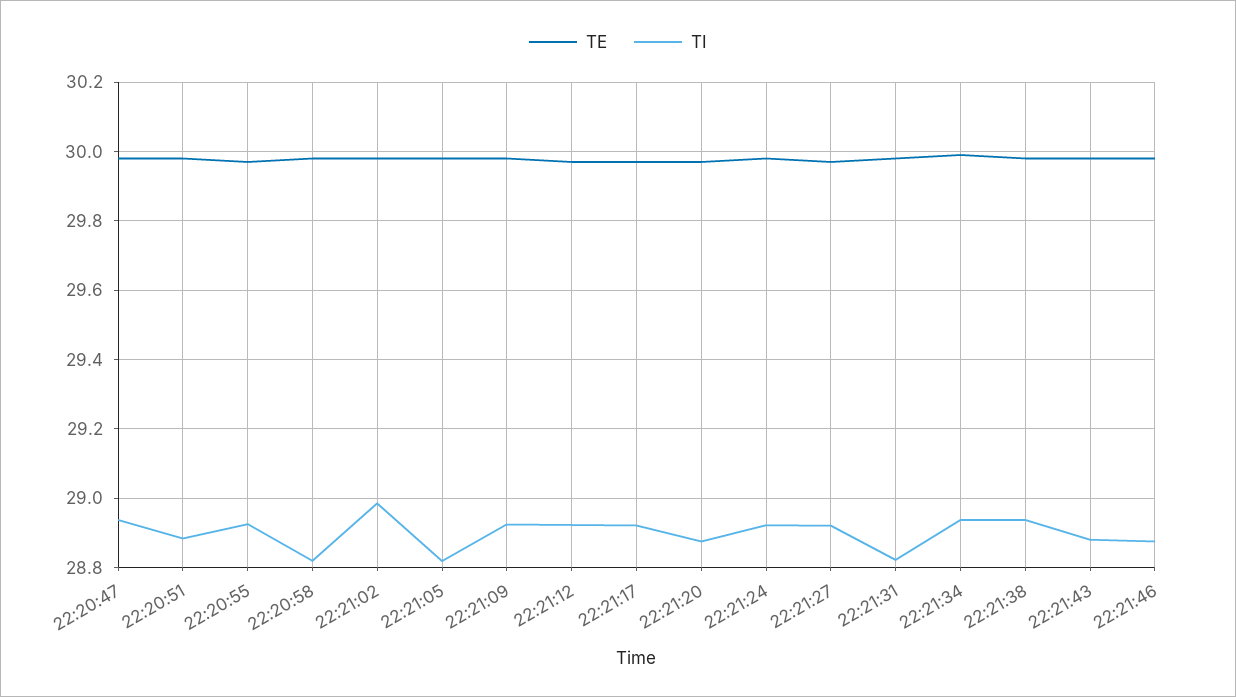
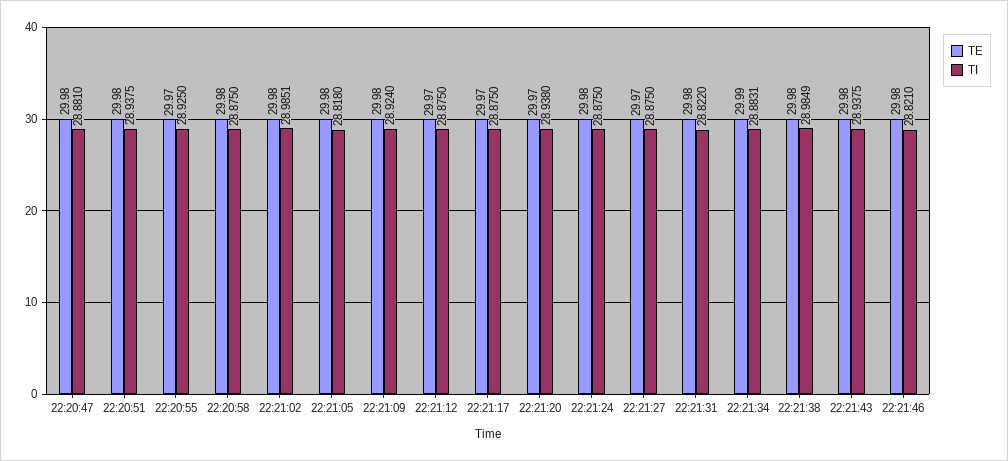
TI, 22:20:47: 28.94 -> 28.881
TI, 22:20:51: 28.88 -> 28.9375
TI, 22:20:58: 28.82 -> 28.875
TI, 22:21:12: 28.92 -> 28.875
TI, 22:21:17: 28.92 -> 28.875
TI, 22:21:20: 28.88 -> 28.938
TI, 22:21:24: 28.92 -> 28.875
TI, 22:21:27: 28.92 -> 28.875
TI, 22:21:34: 28.94 -> 28.8831
TI, 22:21:38: 28.94 -> 28.9849
TI, 22:21:43: 28.88 -> 28.9375
TI, 22:21:46: 28.88 -> 28.821

